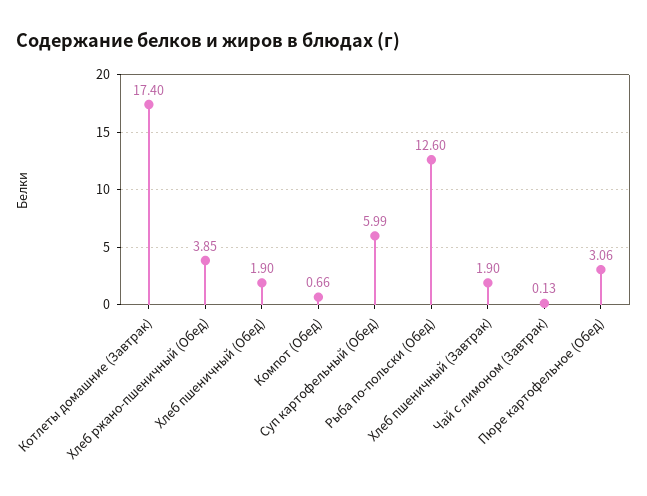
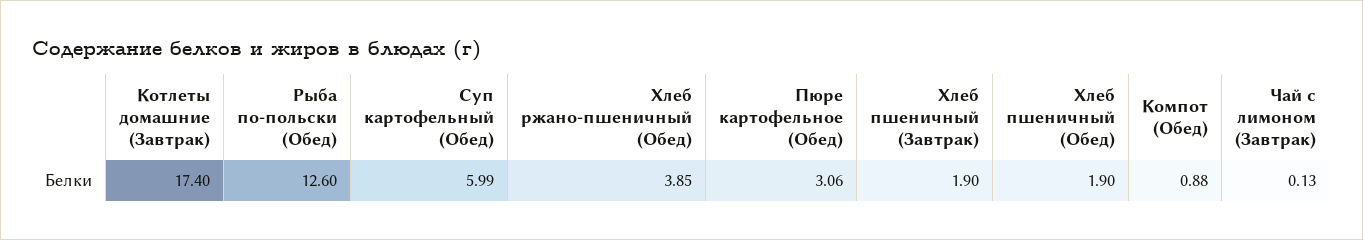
Компот (Обед): 0.66 -> 0.88

